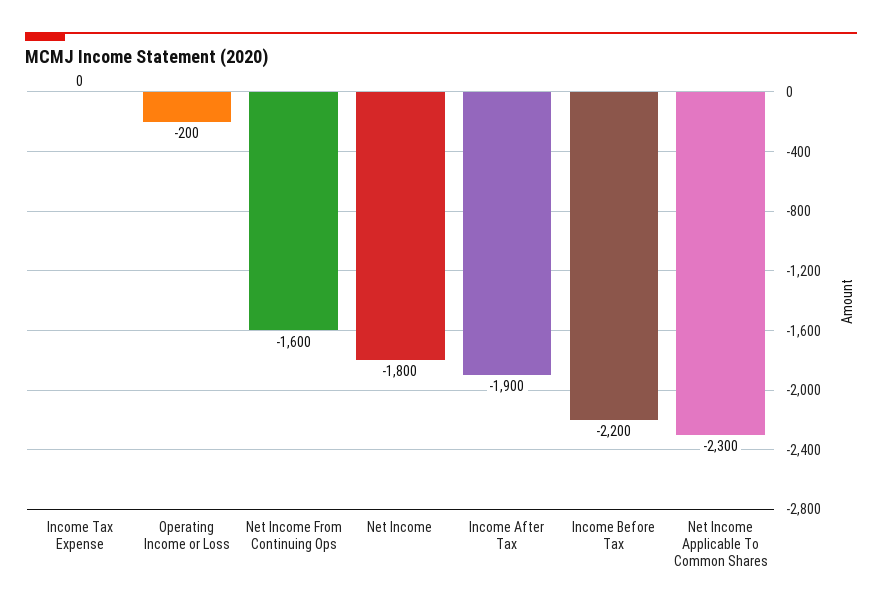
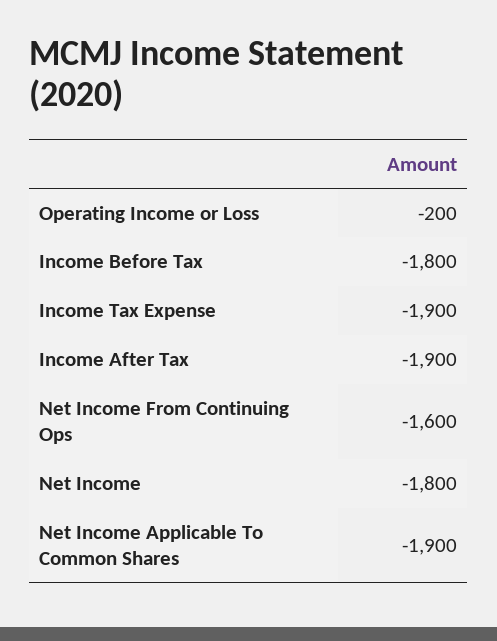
Income Tax Expense: 0 -> -1900
Income Before Tax: -2200 -> -1800
Net Income Applicable To Common Shares: -2300 -> -1900

